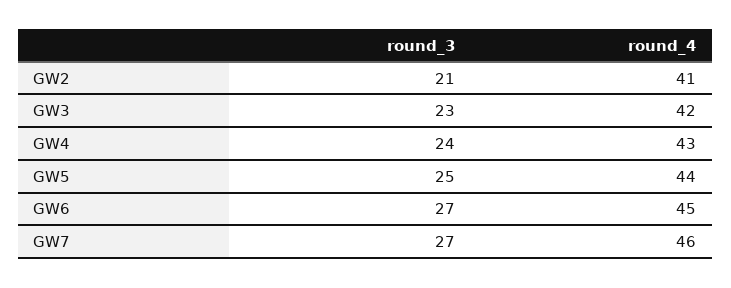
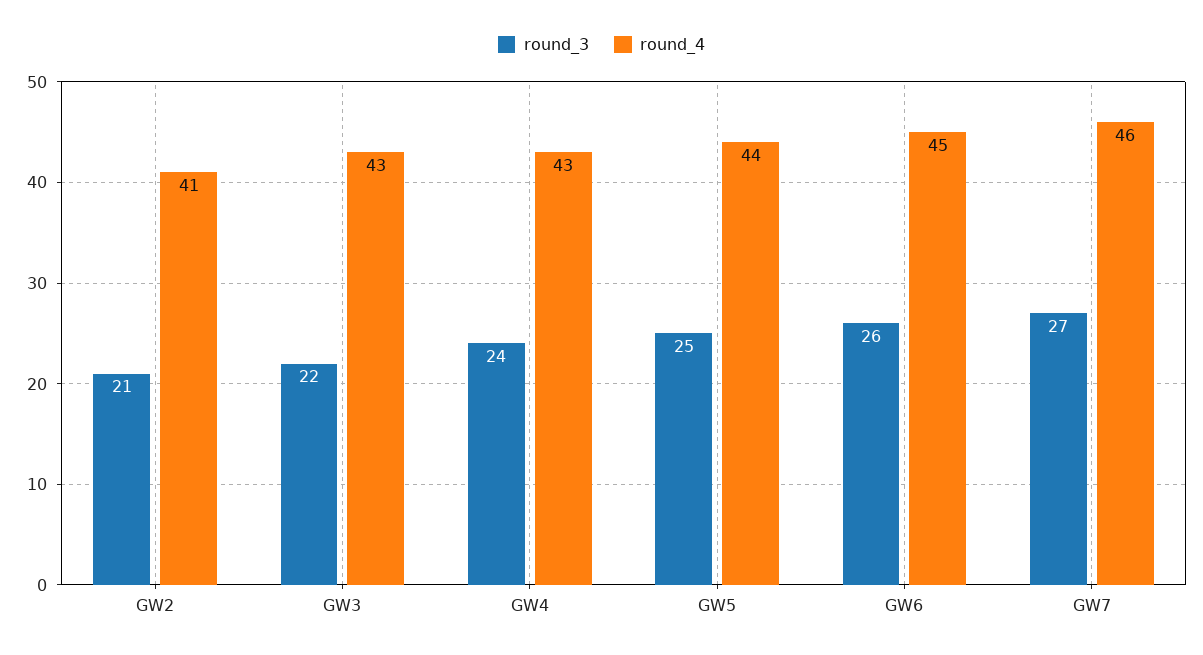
round_3, GW3: 23 -> 22
round_4, GW3: 42 -> 43
round_3, GW6: 27 -> 26

